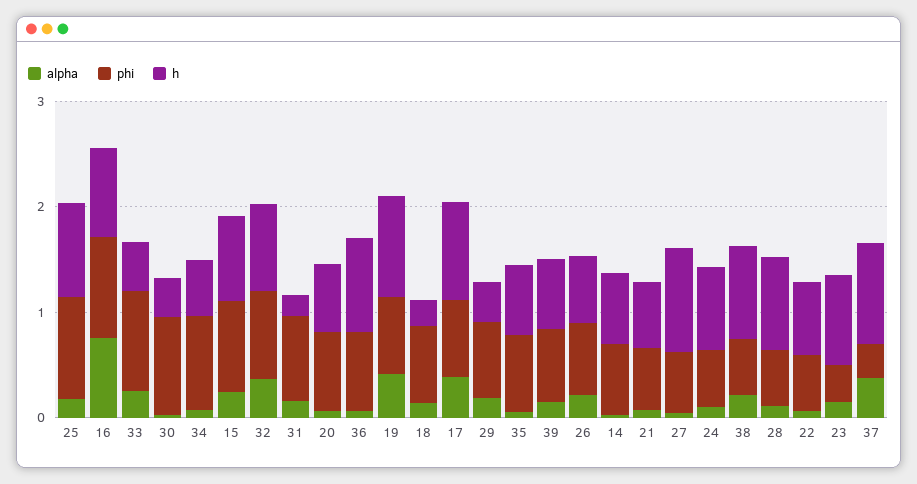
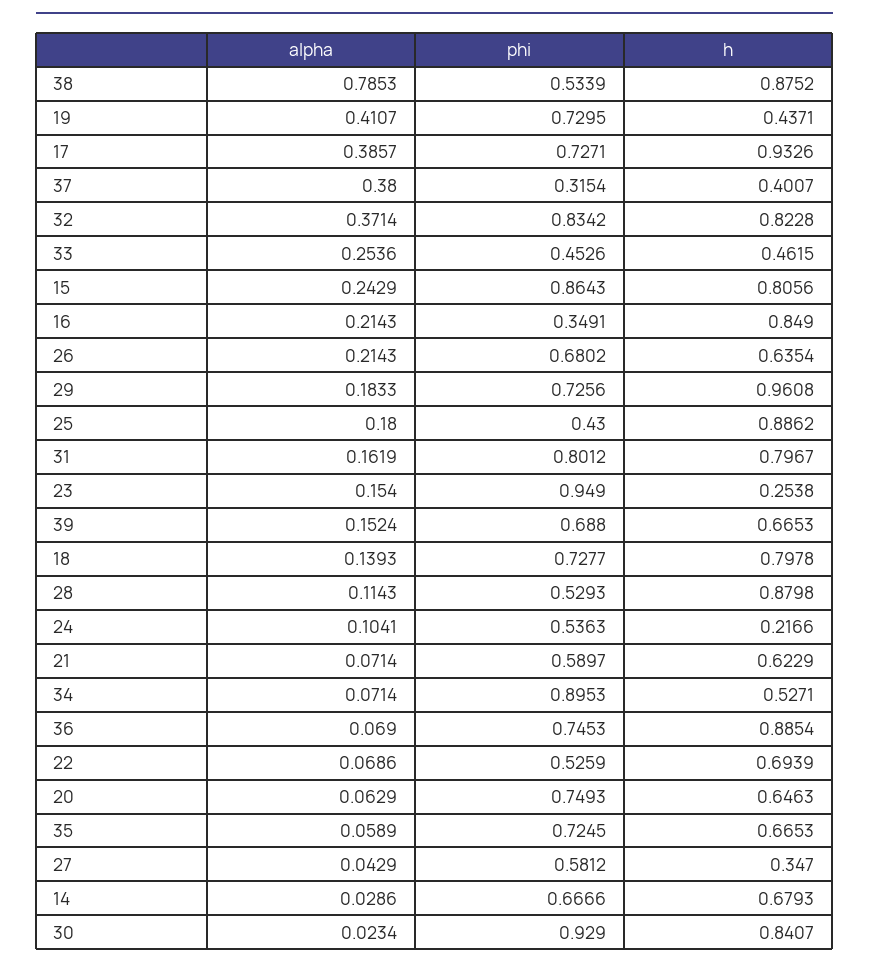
phi, 25: 1 -> 0.43
alpha, 16: 0.8 -> 0.2143
phi, 16: 1 -> 0.3491
phi, 33: 1 -> 0.4526
h, 30: 0.4 -> 0.8407
h, 31: 0.2 -> 0.7967
h, 19: 1 -> 0.4371
h, 18: 0.2 -> 0.7978
h, 29: 0.4 -> 0.9608
h, 27: 1 -> 0.347
h, 24: 0.8 -> 0.2166
alpha, 38: 0.2 -> 0.7853
phi, 23: 0.4 -> 0.949
h, 23: 0.8 -> 0.2538
h, 37: 1 -> 0.4007

